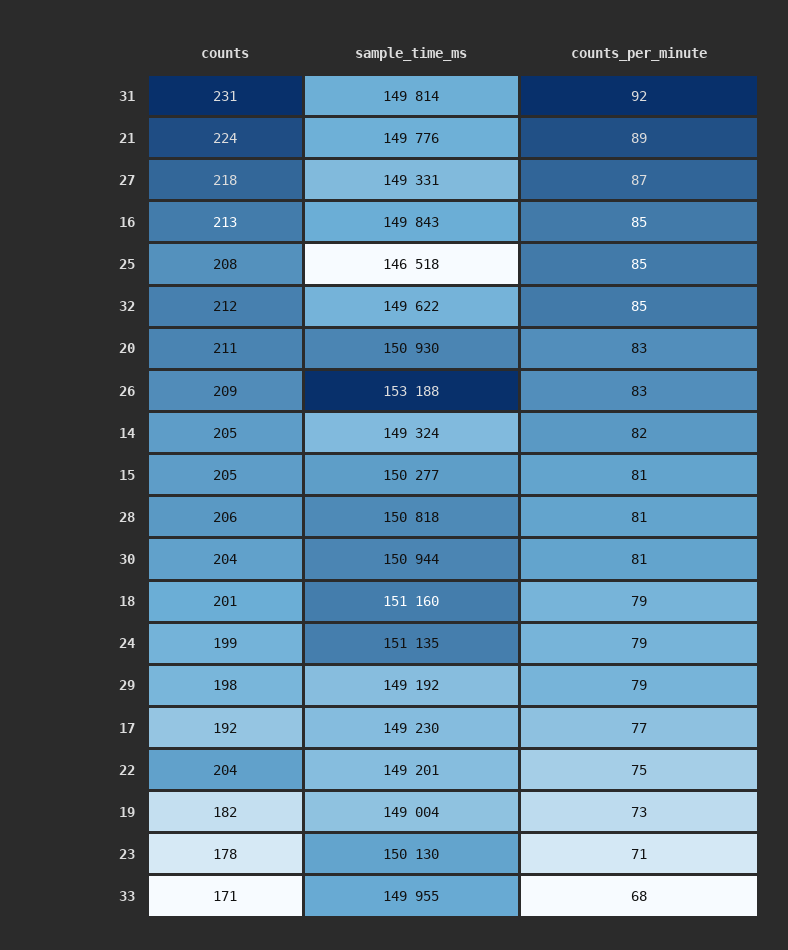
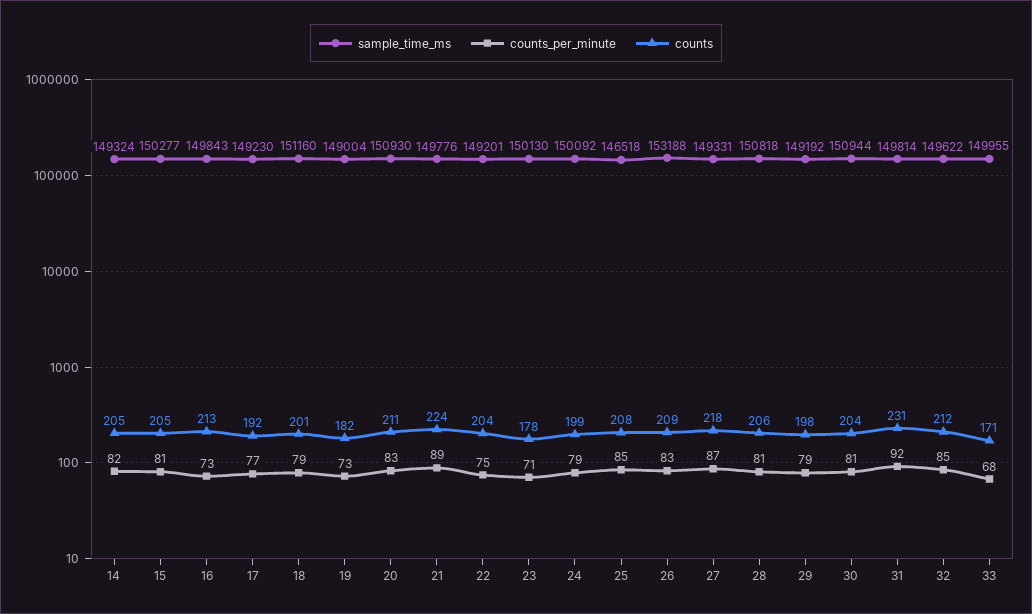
counts_per_minute, 16: 85 -> 73
sample_time_ms, 24: 151135 -> 150092

